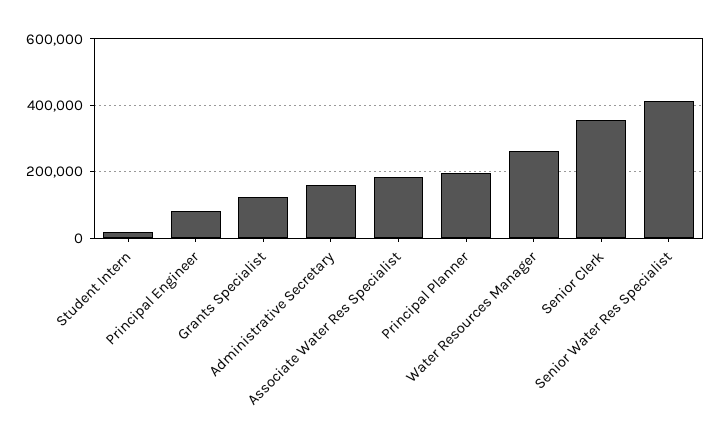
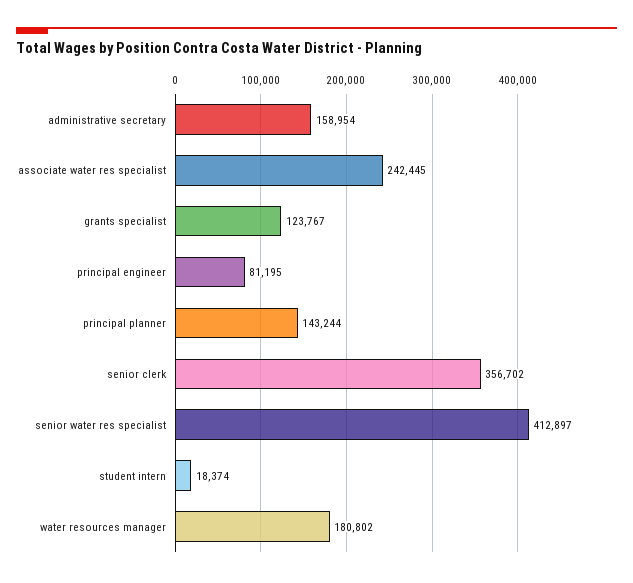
Associate Water Res Specialist: 180000 -> 242445
Principal Planner: 200000 -> 143244
Water Resources Manager: 260000 -> 180802

